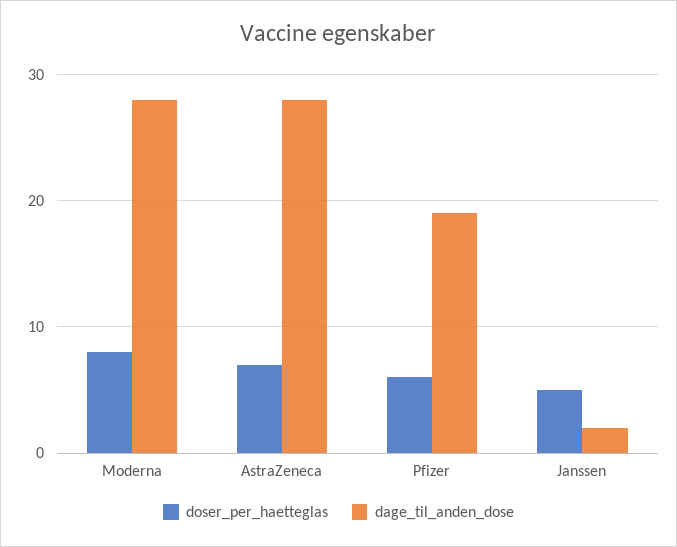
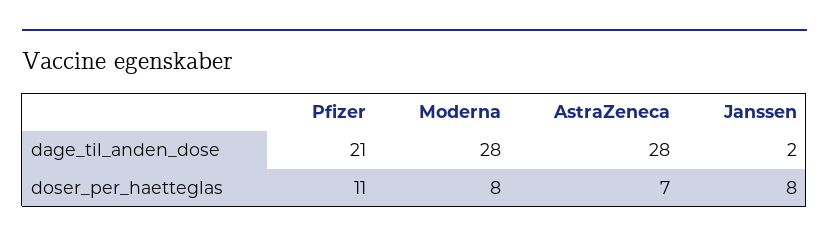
doser_per_haetteglas, Pfizer: 6 -> 11
dage_til_anden_dose, Pfizer: 19 -> 21
doser_per_haetteglas, Janssen: 5 -> 8

